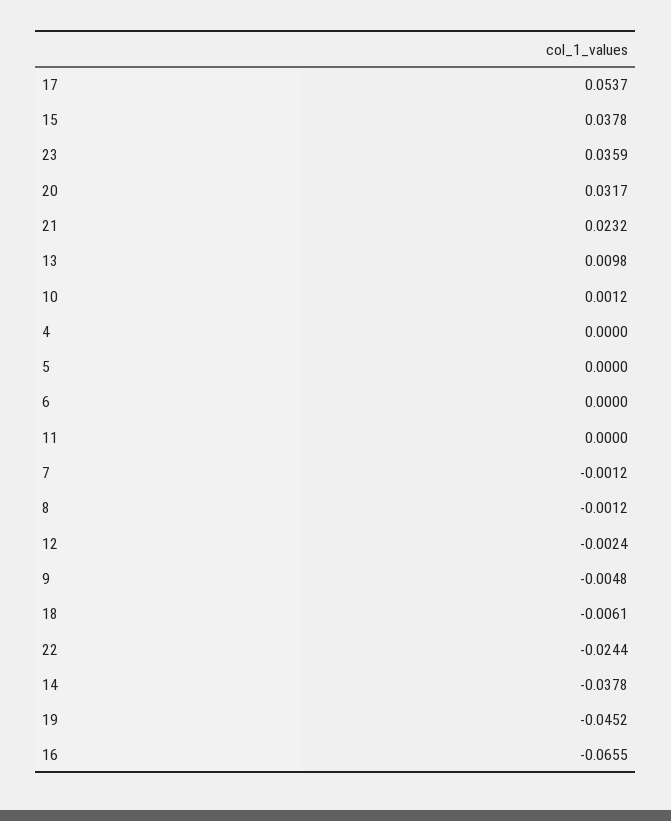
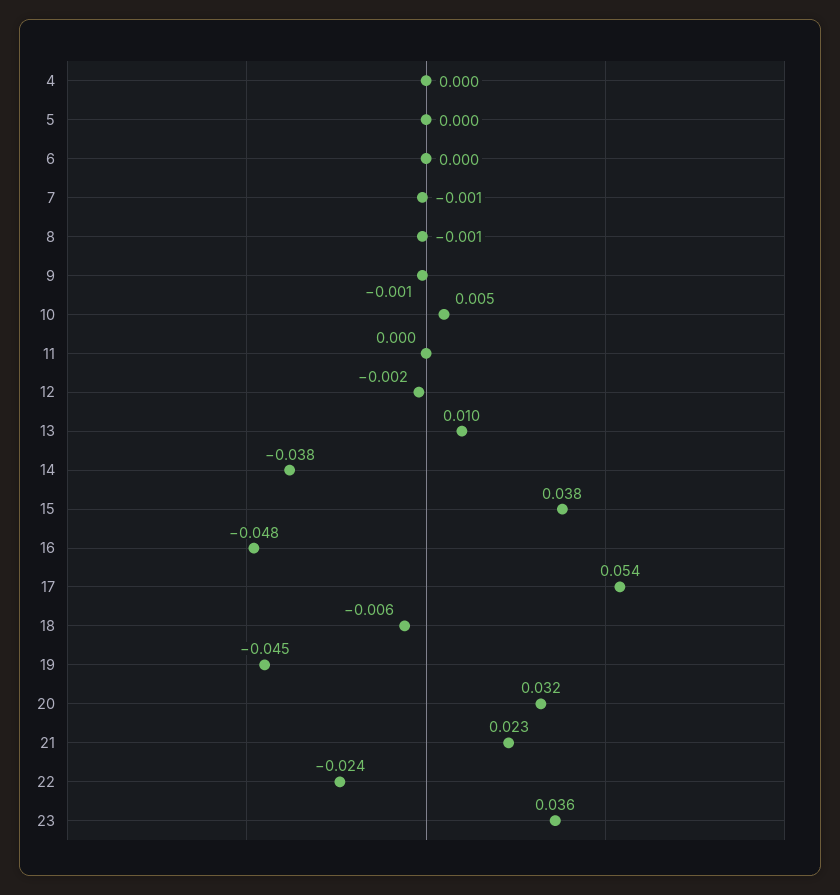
10: 0.0012 -> 0.005
9: -0.0048 -> -0.001
16: -0.0655 -> -0.048

